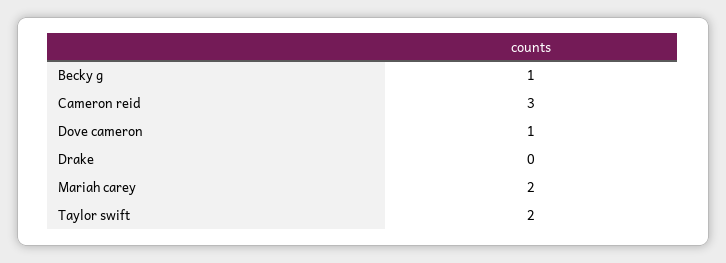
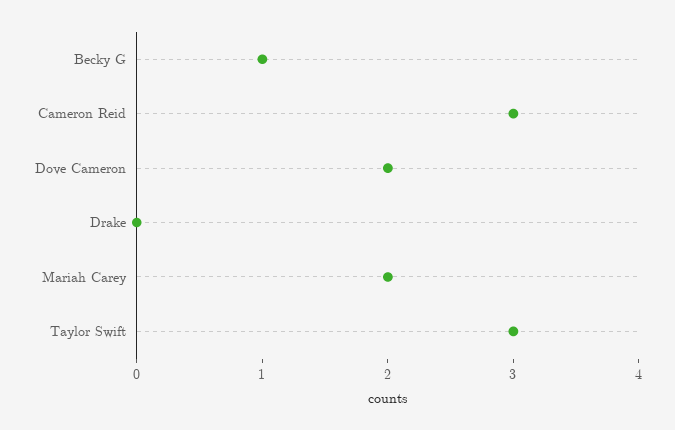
Dove cameron: 1 -> 2
Taylor swift: 2 -> 3

